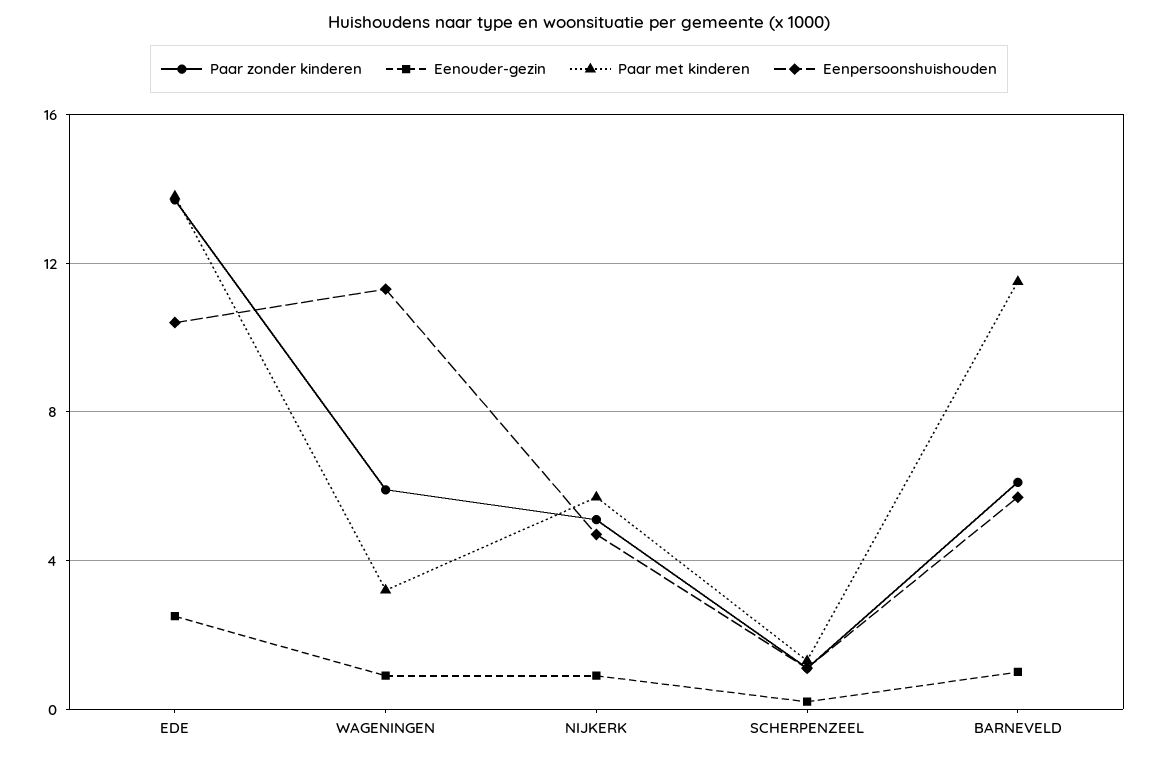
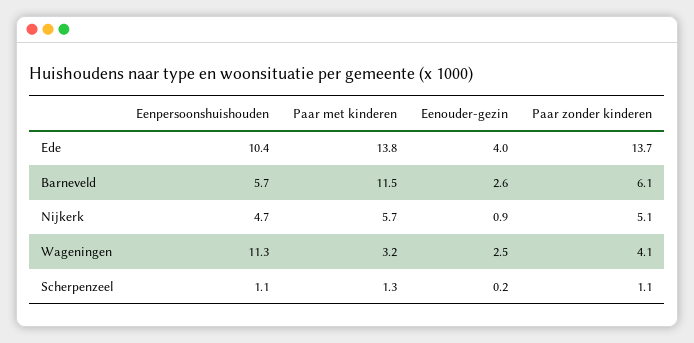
Eenouder-gezin, EDE: 2.5 -> 4
Paar zonder kinderen, WAGENINGEN: 6 -> 4.1
Eenouder-gezin, WAGENINGEN: 1 -> 2.5
Eenouder-gezin, BARNEVELD: 1 -> 2.6

